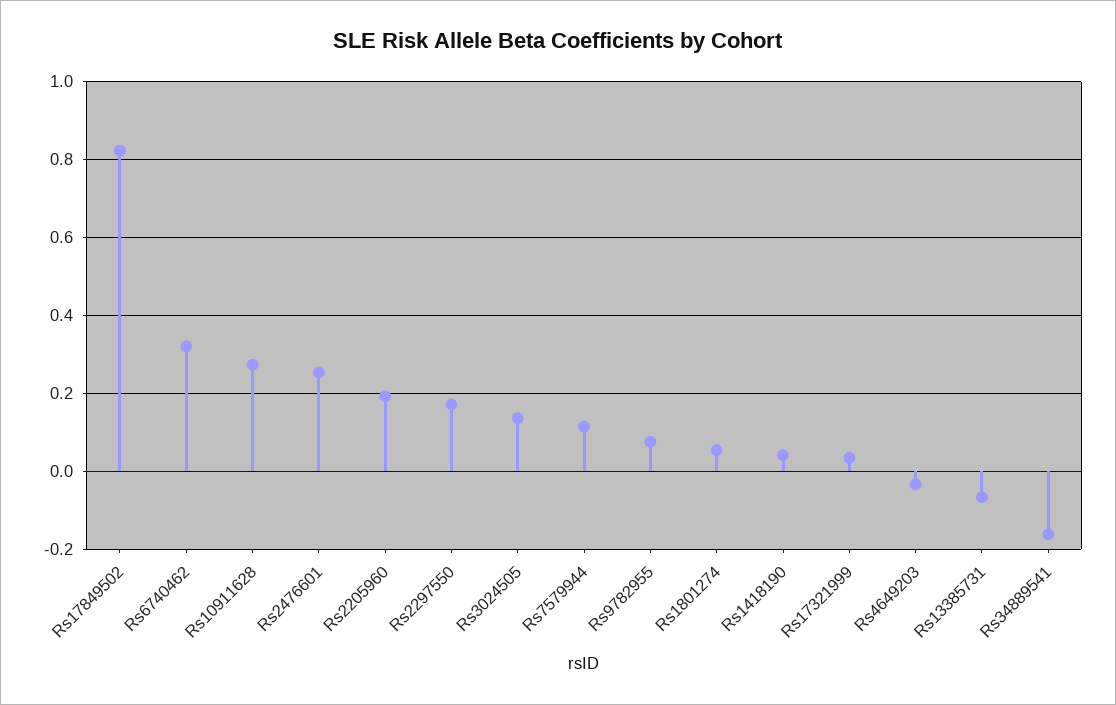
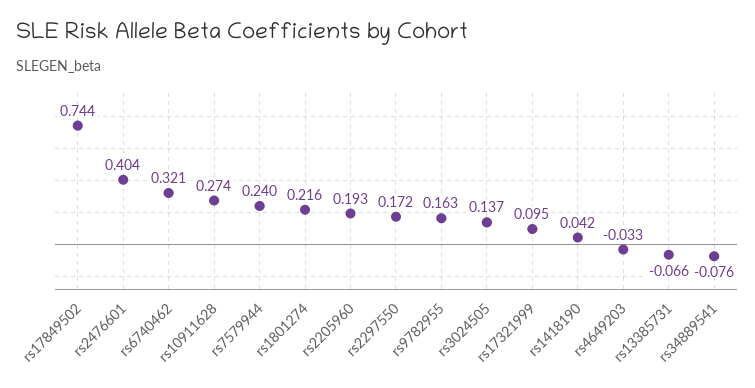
Rs17849502: 0.82 -> 0.744
Rs2476601: 0.26 -> 0.404
Rs7579944: 0.12 -> 0.24
Rs9782955: 0.08 -> 0.163
Rs1801274: 0.06 -> 0.216
Rs17321999: 0.04 -> 0.095
Rs34889541: -0.16 -> -0.076

